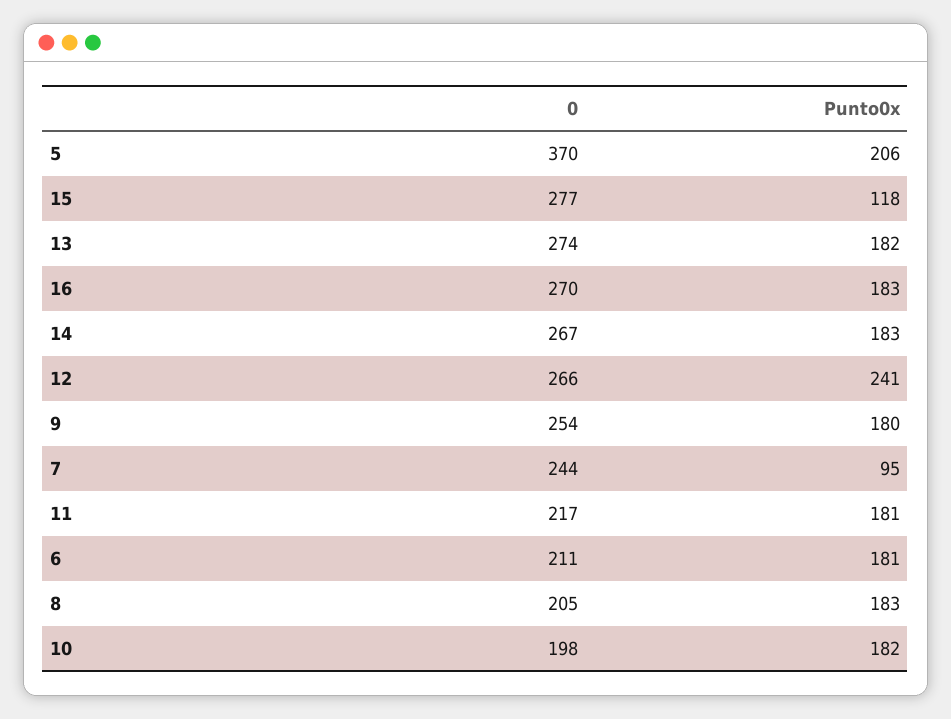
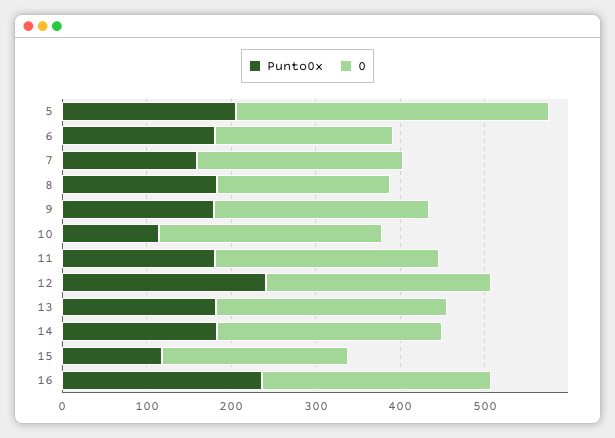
0, 15: 277 -> 220
Punto0x, 16: 183 -> 240
Punto0x, 7: 95 -> 160
0, 11: 217 -> 260
0, 10: 198 -> 260
Punto0x, 10: 182 -> 120

